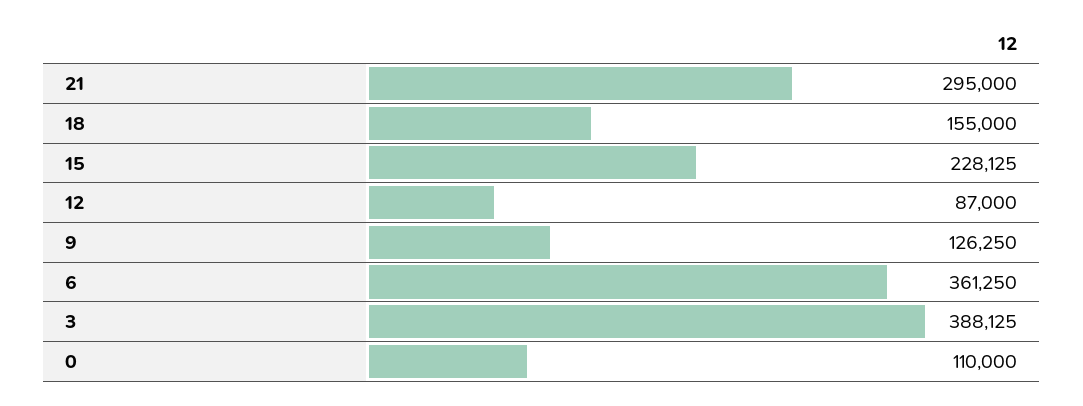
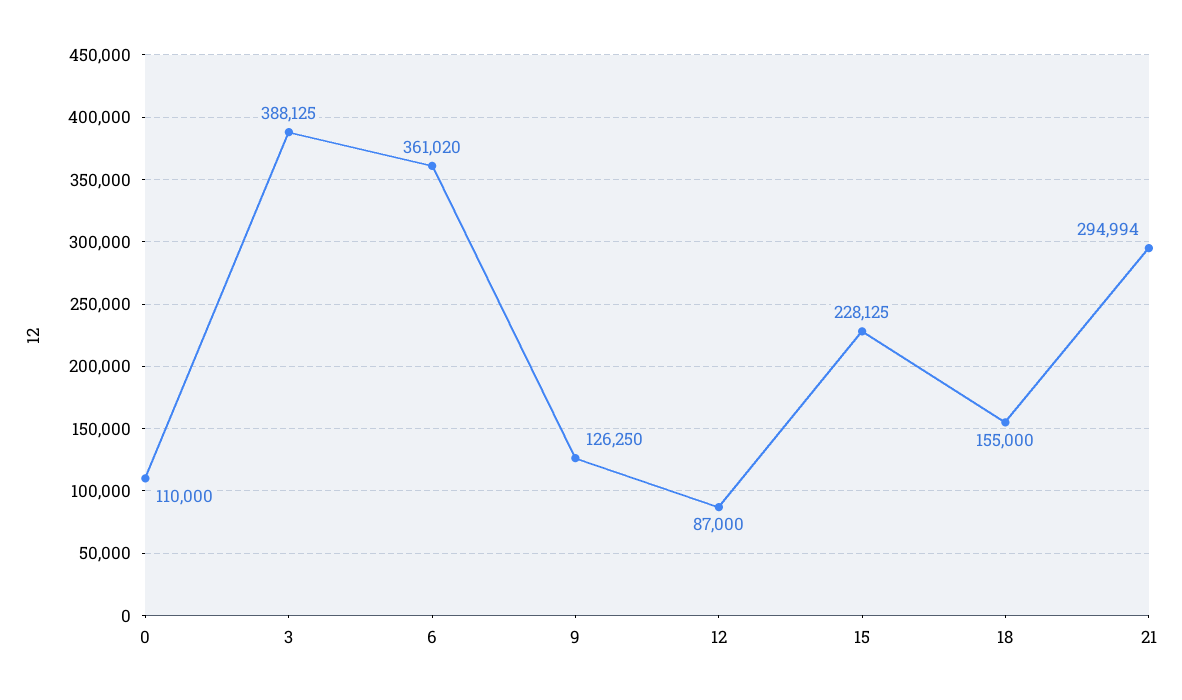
21: 295000 -> 294994
6: 361250 -> 361020

